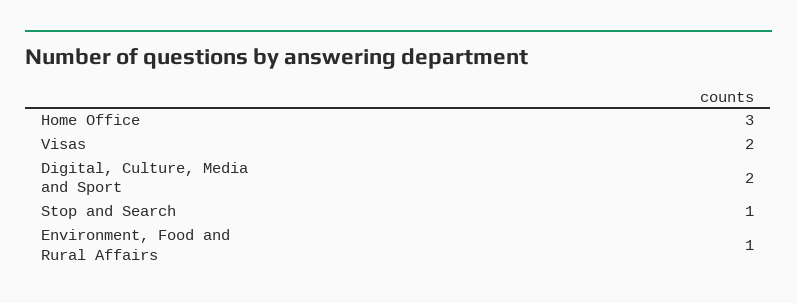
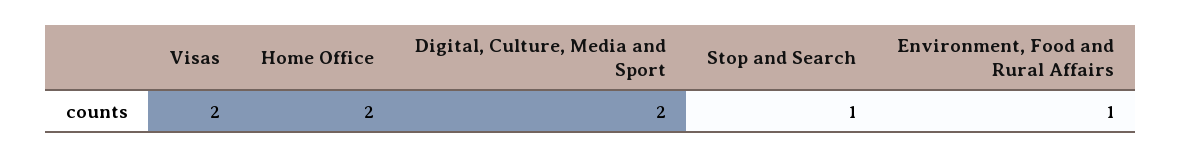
Home Office: 3 -> 2

